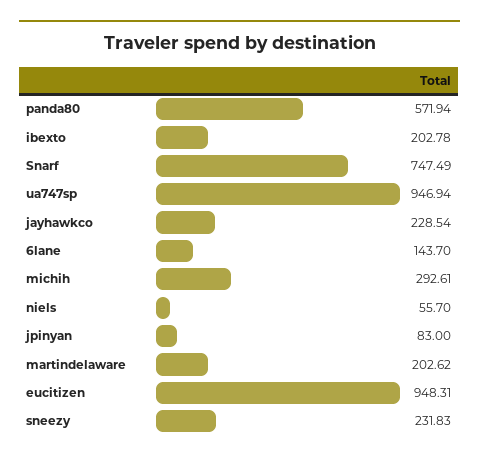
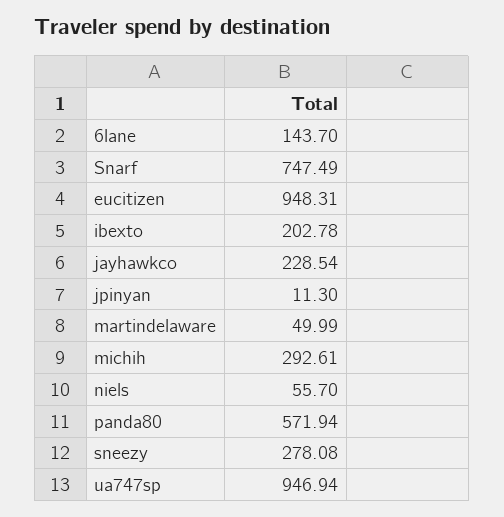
jpinyan: 83 -> 11.3
martindelaware: 202.62 -> 49.99
sneezy: 231.83 -> 278.08

